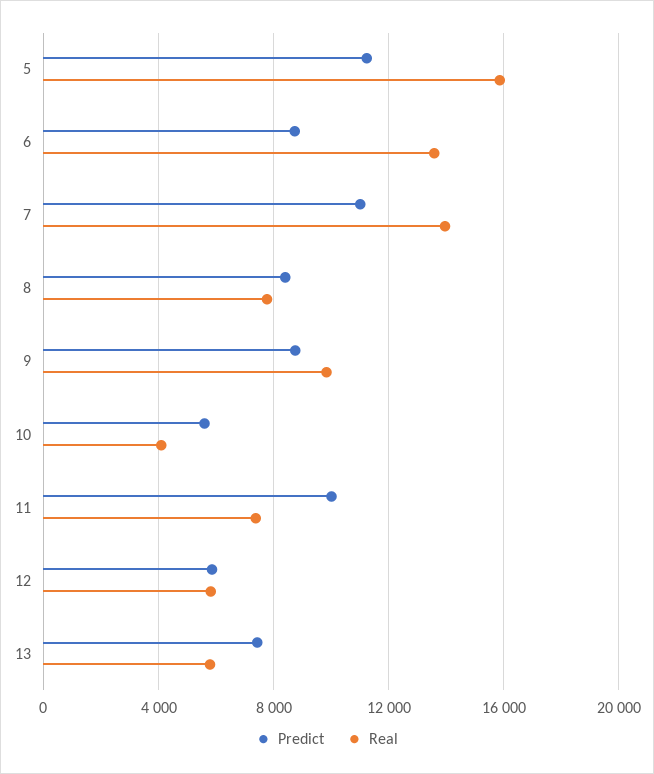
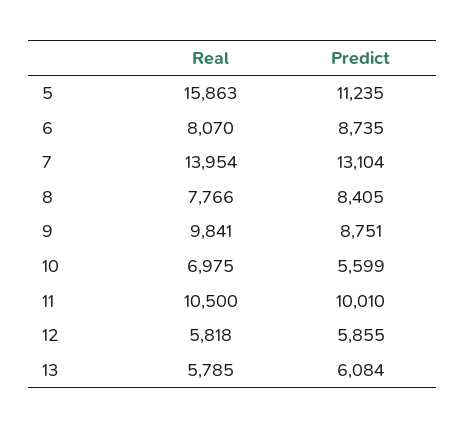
Real, 6: 13500 -> 8070
Predict, 7: 11000 -> 13104
Real, 10: 4000 -> 6975
Real, 11: 7500 -> 10500
Predict, 13: 7500 -> 6084

